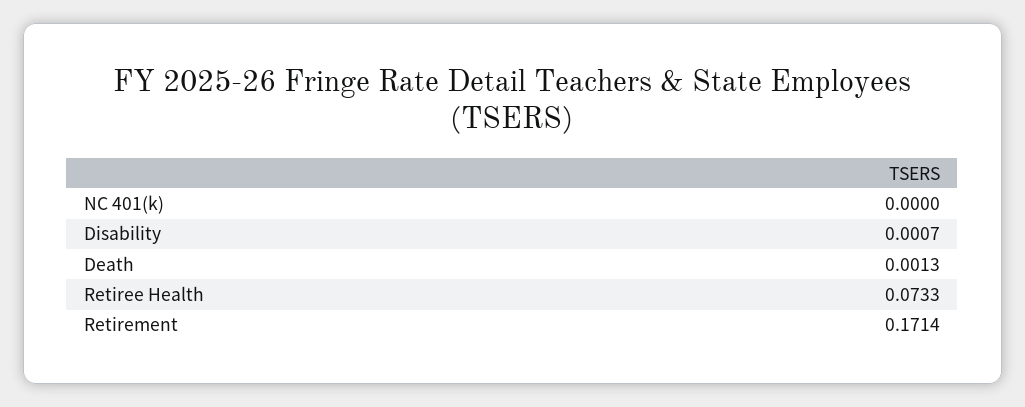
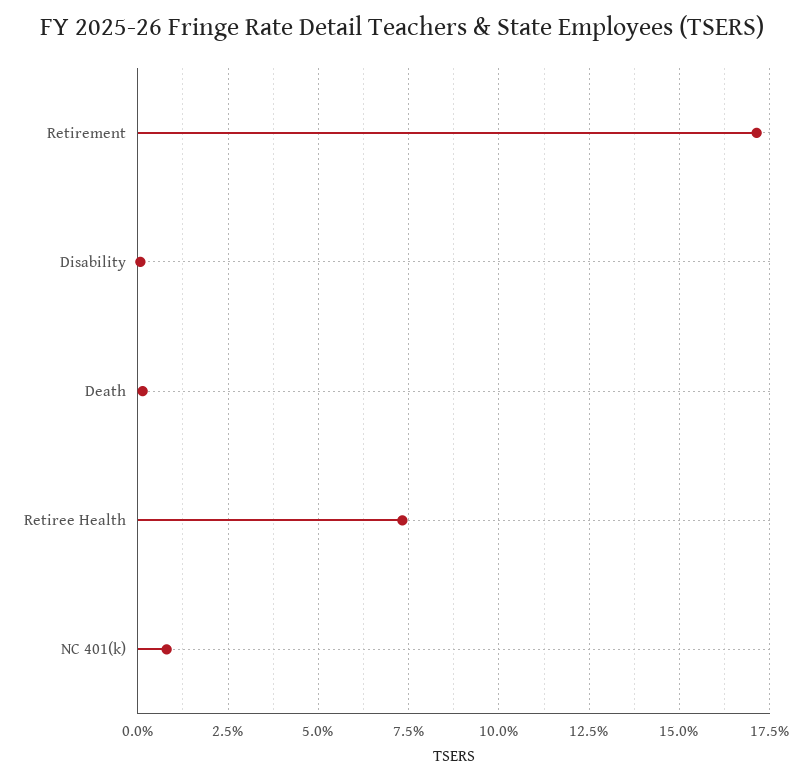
NC 401(k): 0 -> 0.0075

